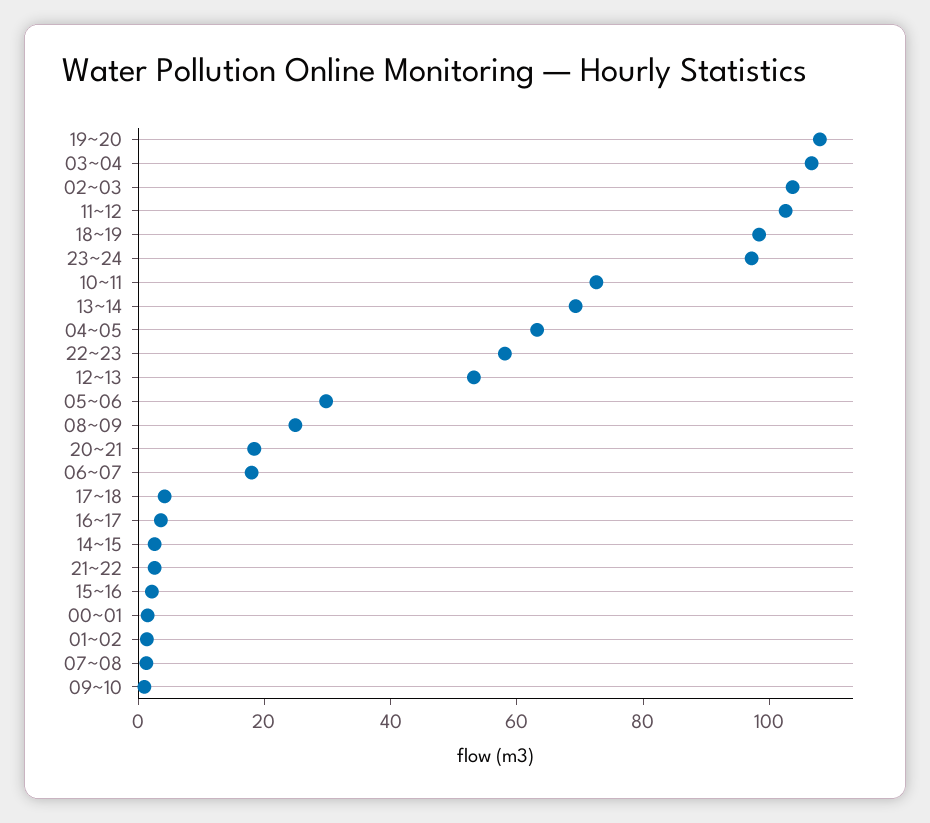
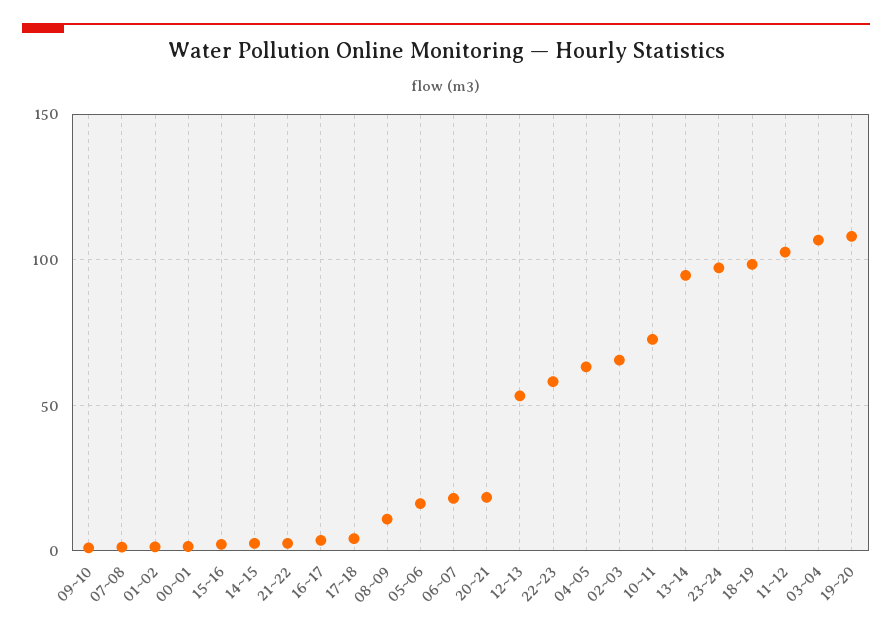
02~03: 105 -> 65
13~14: 70 -> 95
05~06: 30 -> 15
08~09: 25 -> 10

